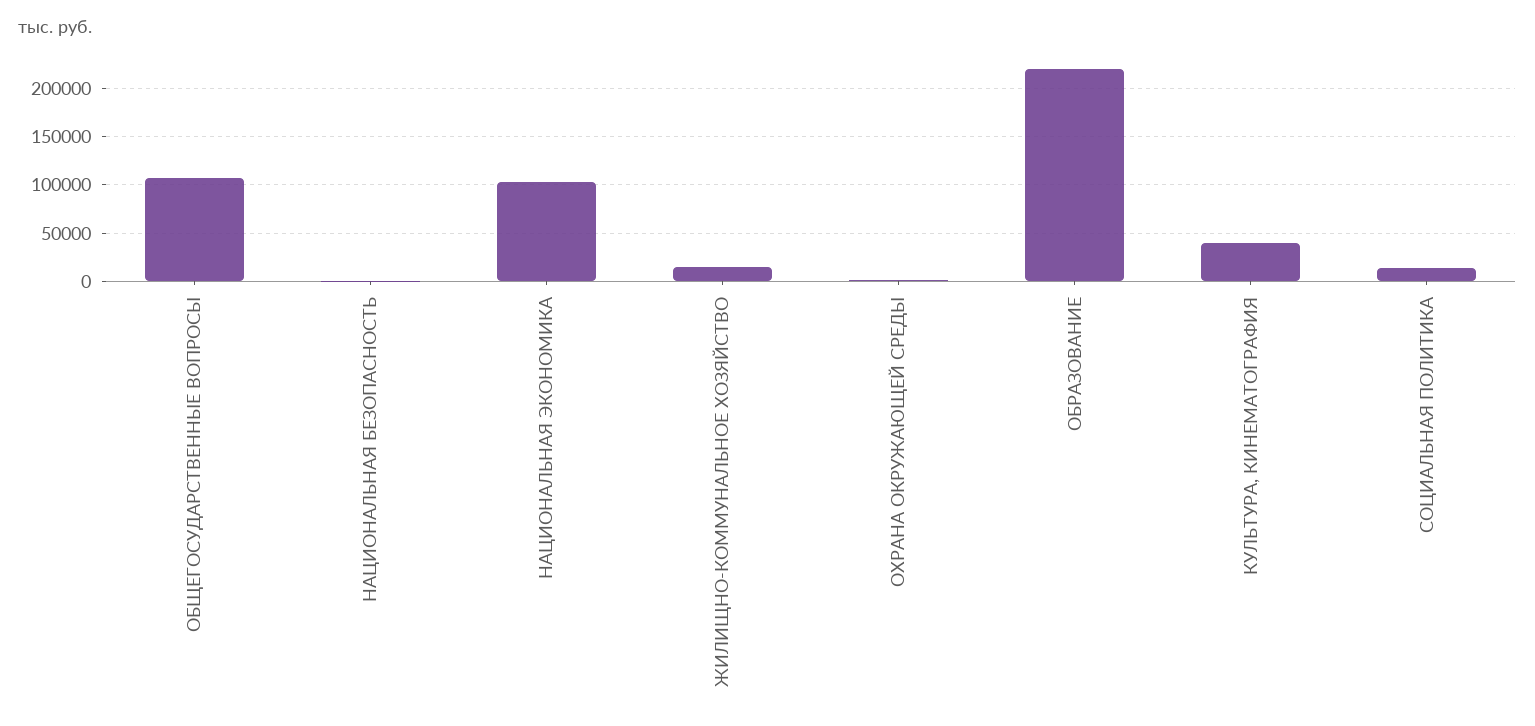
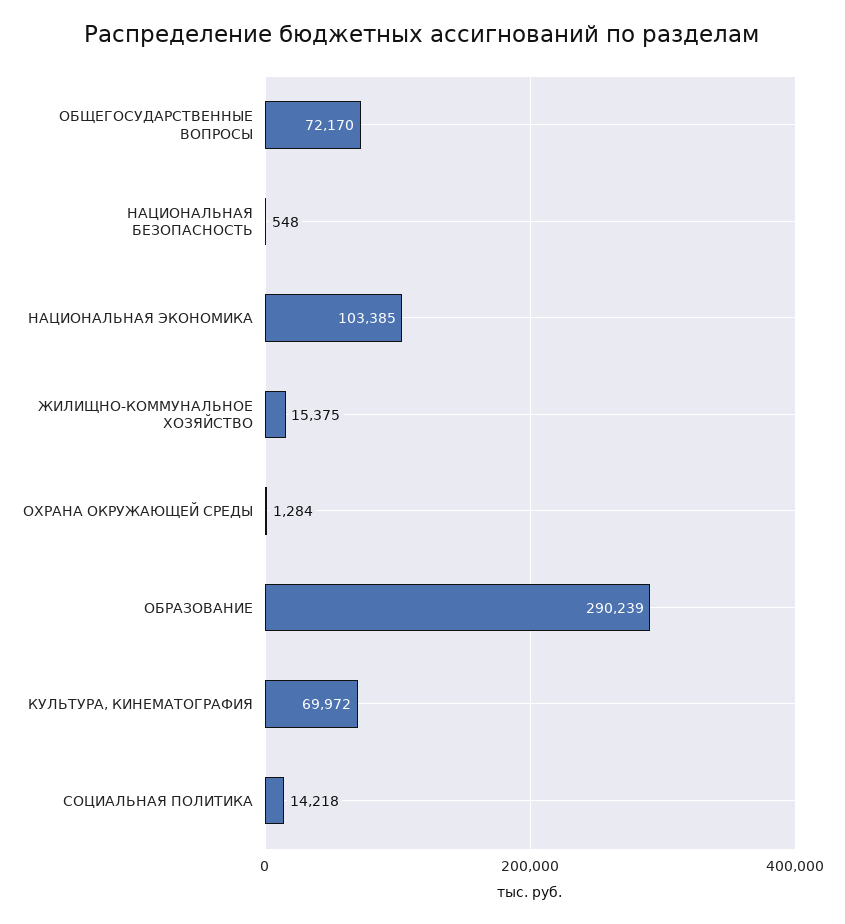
ОБЩЕГОСУДАРСТВЕННЫЕ ВОПРОСЫ: 110000 -> 72170
ОБРАЗОВАНИЕ: 220000 -> 290239
КУЛЬТУРА, КИНЕМАТОГРАФИЯ: 40000 -> 69972

